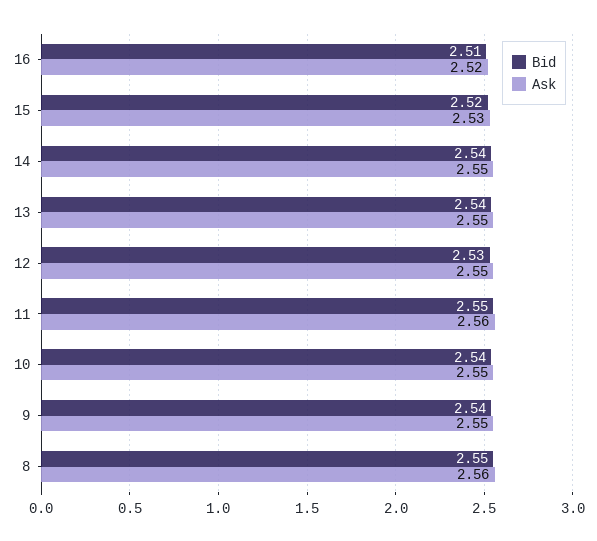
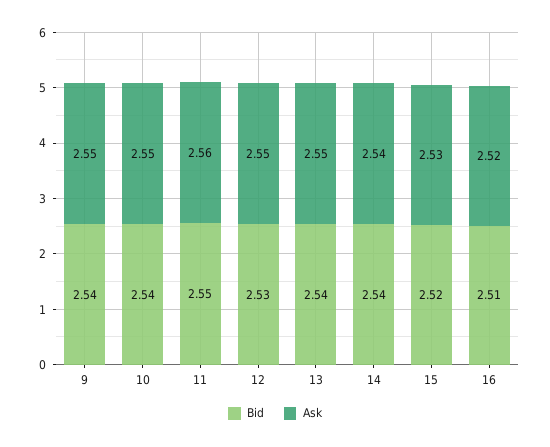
Ask, 14: 2.55 -> 2.54
Bid, 8: 2.55 -> none
Ask, 8: 2.56 -> none

